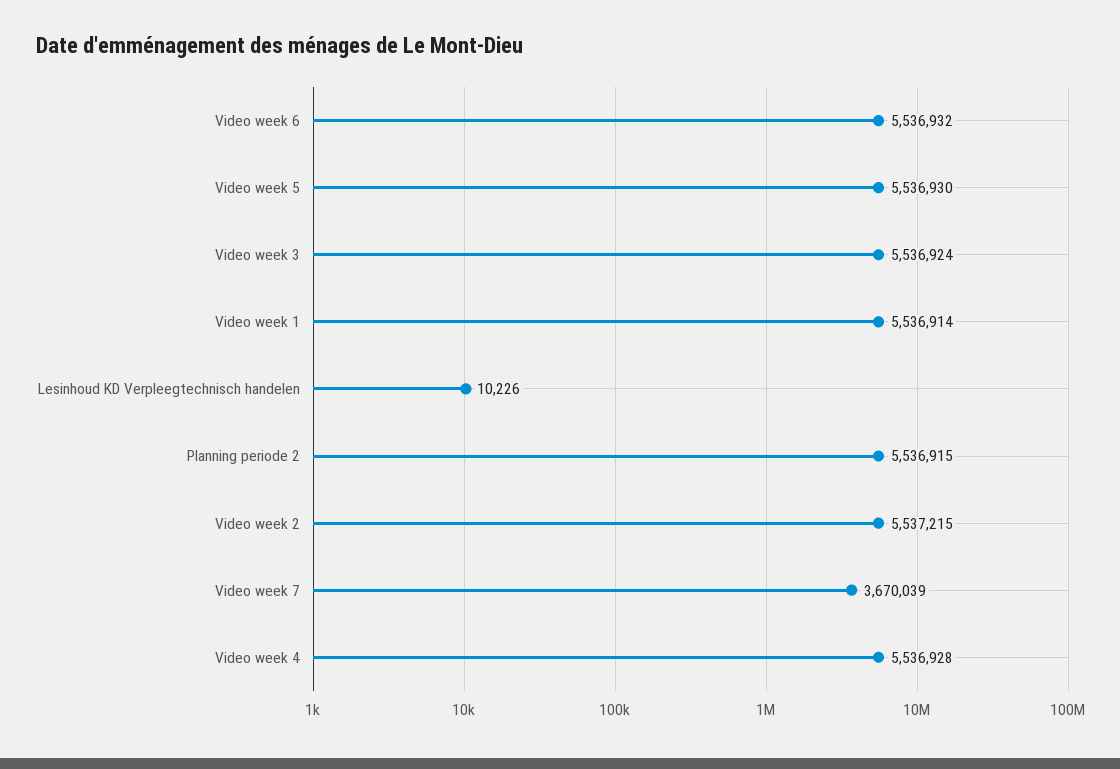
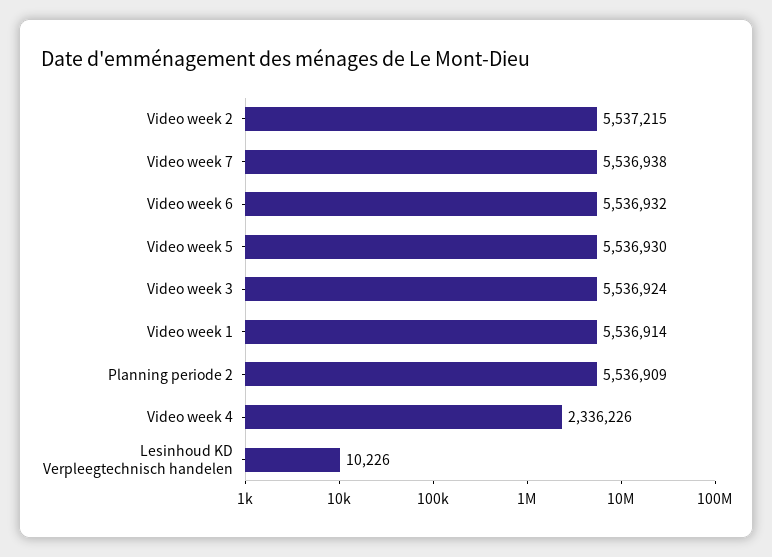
Planning periode 2: 5536915 -> 5536909
Video week 7: 3670039 -> 5536938
Video week 4: 5536928 -> 2336226

